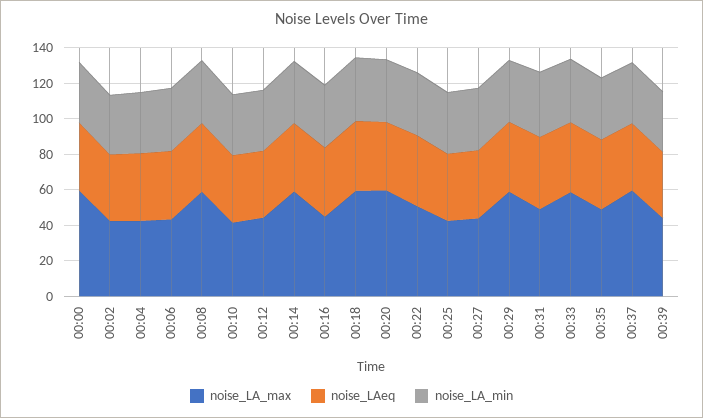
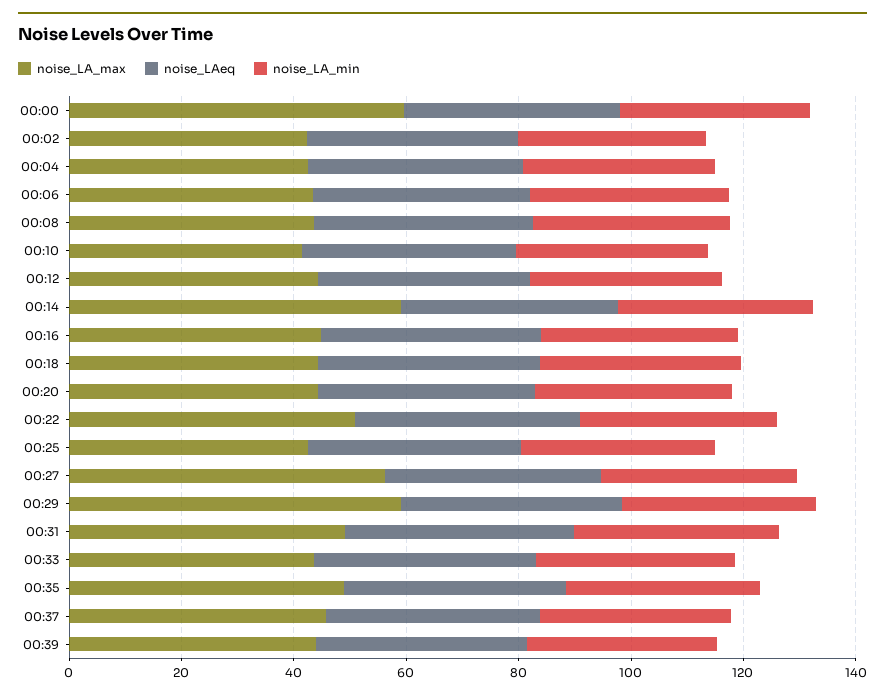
noise_LA_max, 00:08: 60 -> 45
noise_LA_max, 00:18: 60 -> 45
noise_LA_max, 00:20: 60 -> 45
noise_LA_max, 00:27: 45 -> 55
noise_LA_max, 00:33: 60 -> 45
noise_LA_max, 00:37: 60 -> 45

